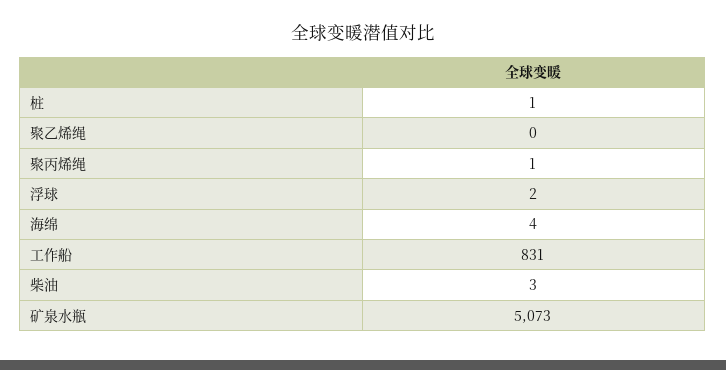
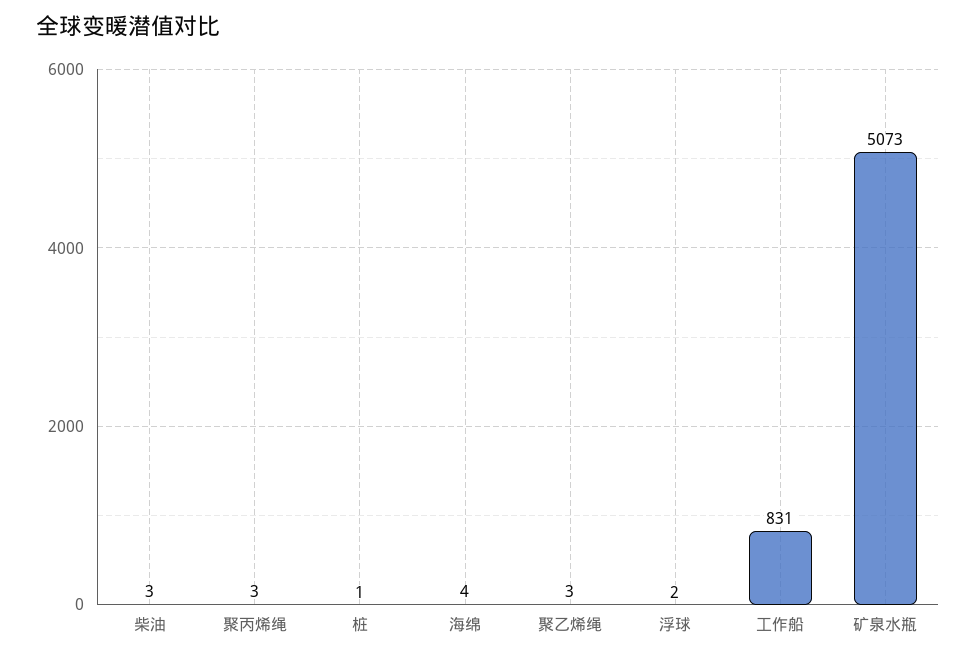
聚乙烯绳: 0 -> 3
聚丙烯绳: 1 -> 3

